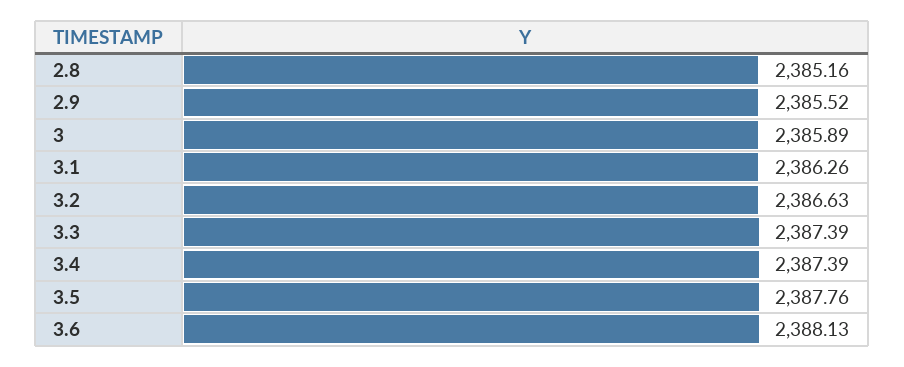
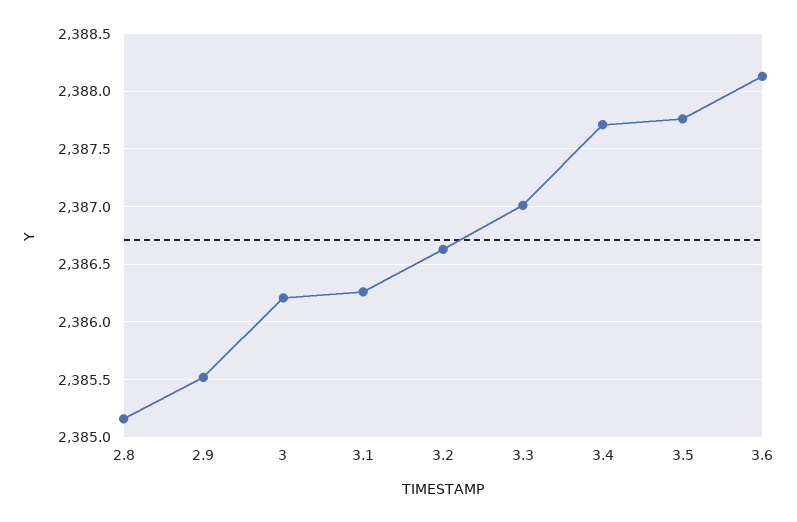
3: 2385.89 -> 2386.2
3.3: 2387.39 -> 2387
3.4: 2387.39 -> 2387.7

